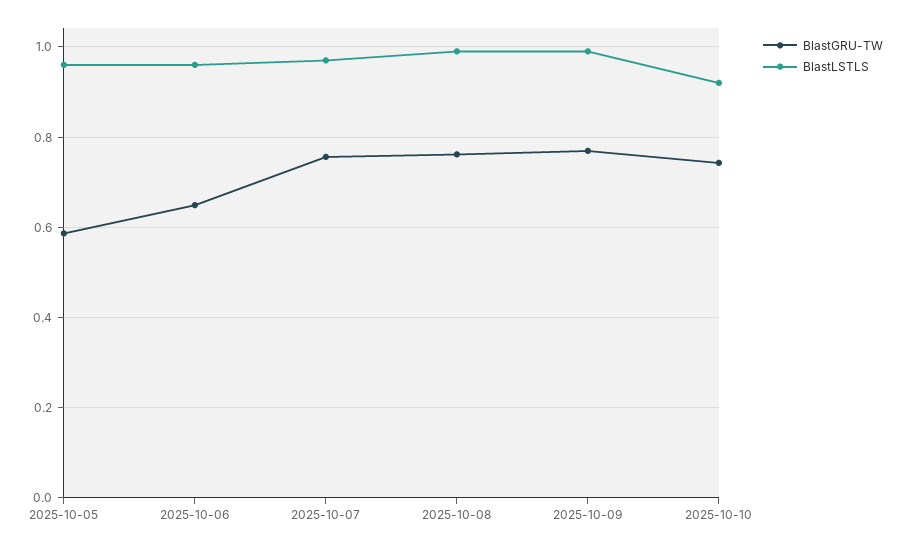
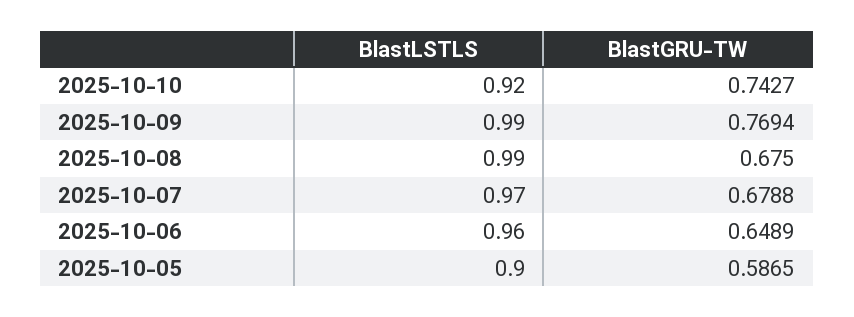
BlastLSTLS, 2025-10-05: 0.96 -> 0.9
BlastGRU-TW, 2025-10-07: 0.76 -> 0.6788
BlastGRU-TW, 2025-10-08: 0.76 -> 0.675

